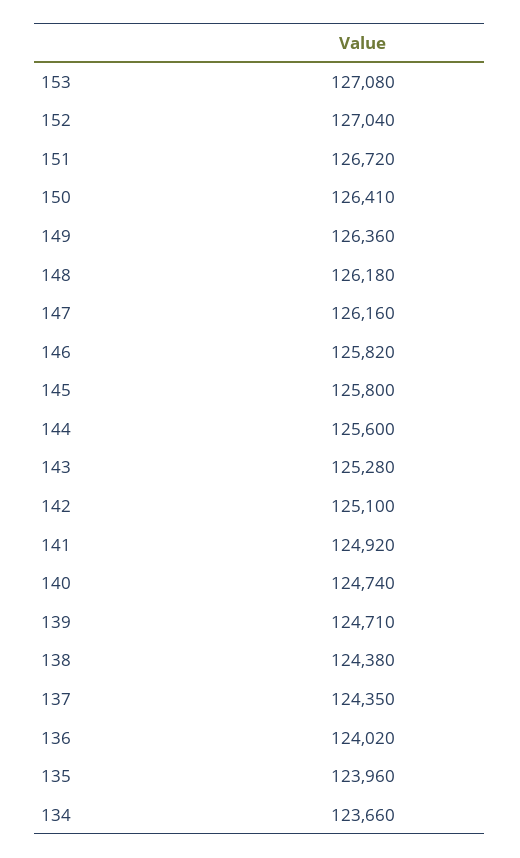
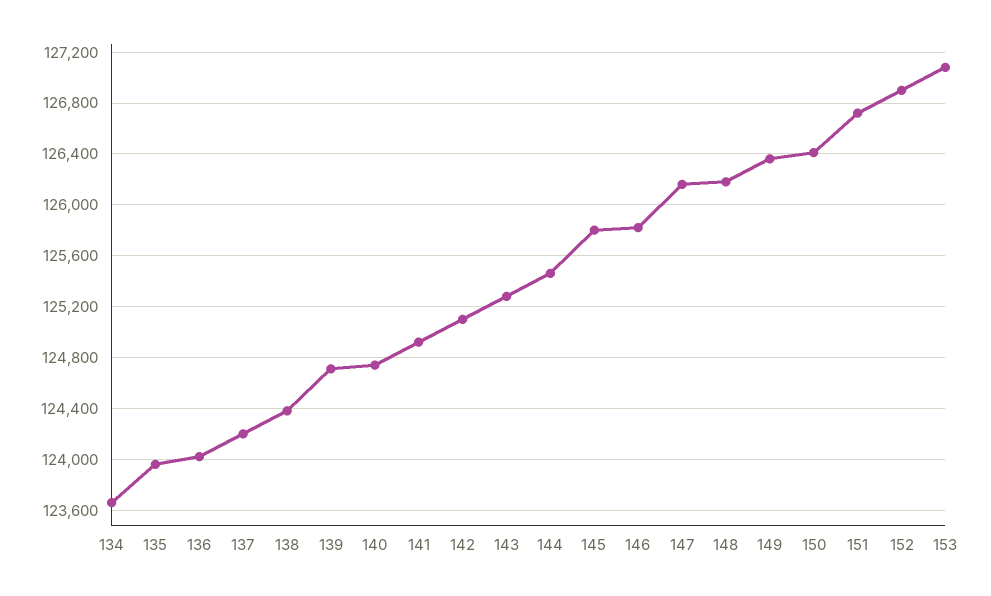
152: 127040 -> 126900
144: 125600 -> 125450
137: 124350 -> 124200

